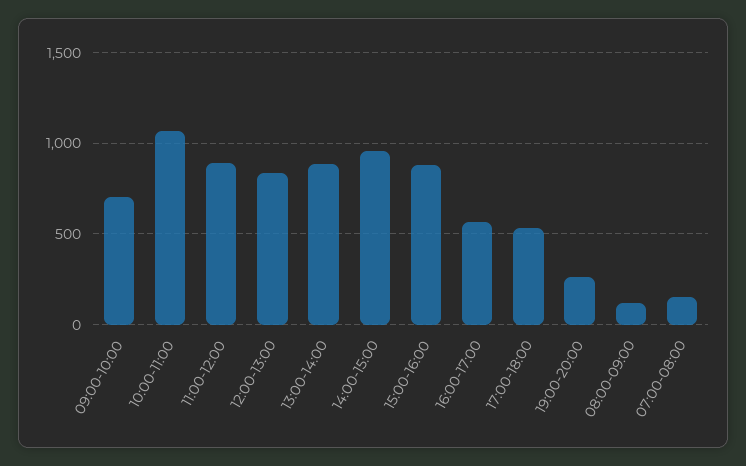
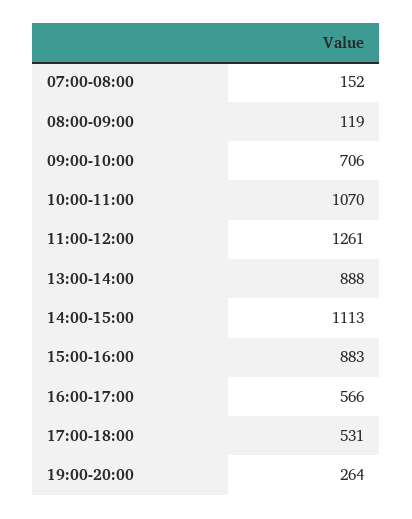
11:00-12:00: 900 -> 1261
12:00-13:00: 850 -> none
14:00-15:00: 950 -> 1113

